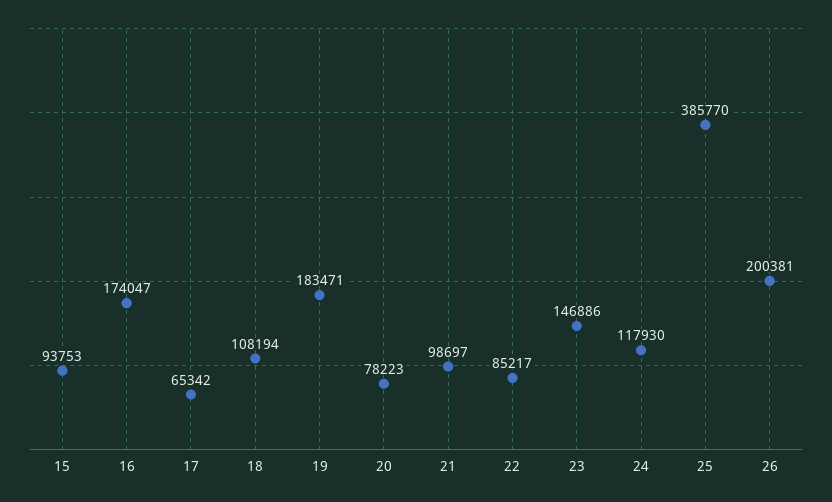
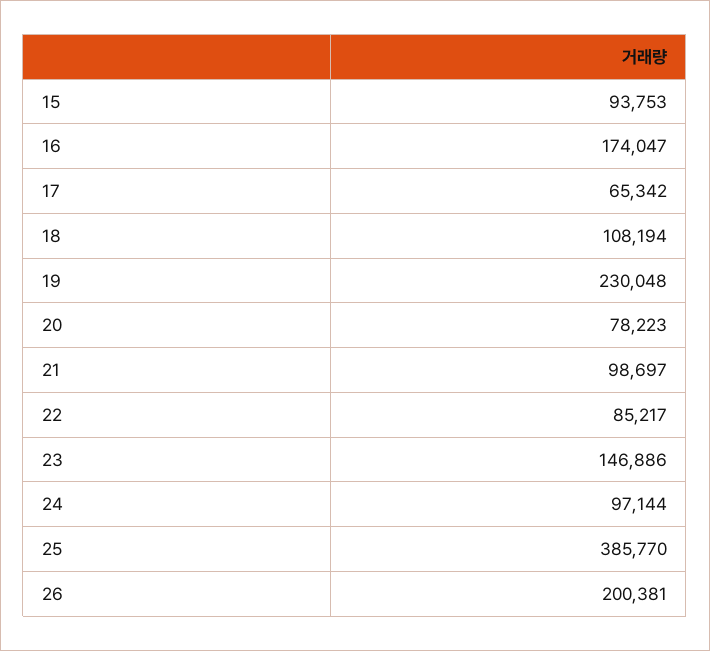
19: 183471 -> 230048
24: 117930 -> 97144

